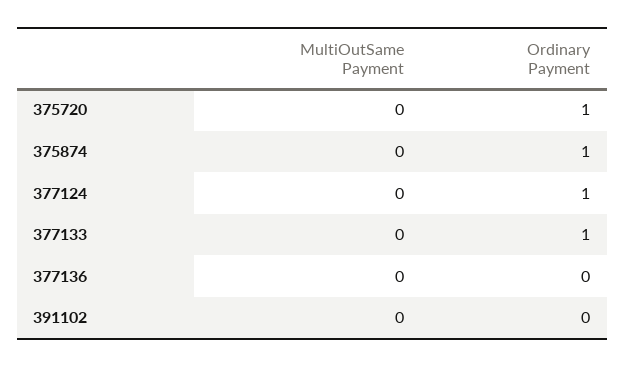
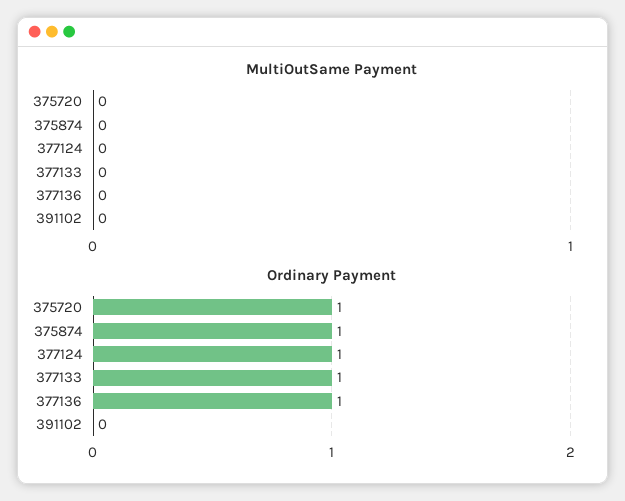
Ordinary Payment, 377136: 0 -> 1

